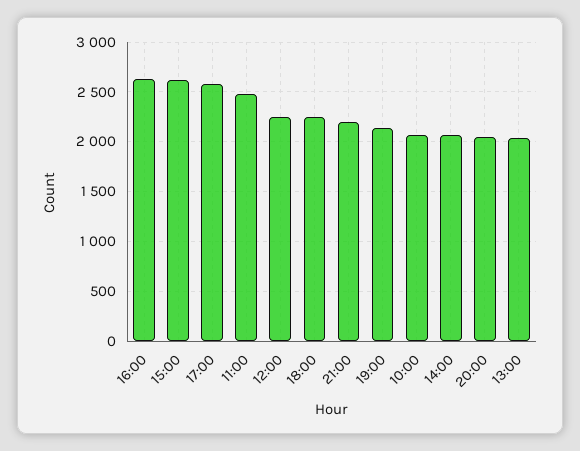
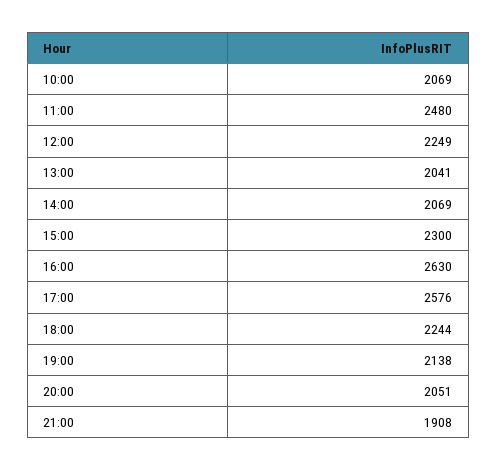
15:00: 2600 -> 2300
21:00: 2200 -> 1908

